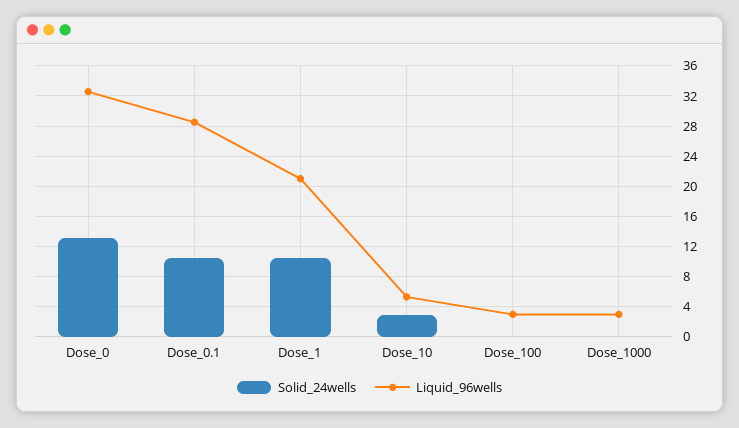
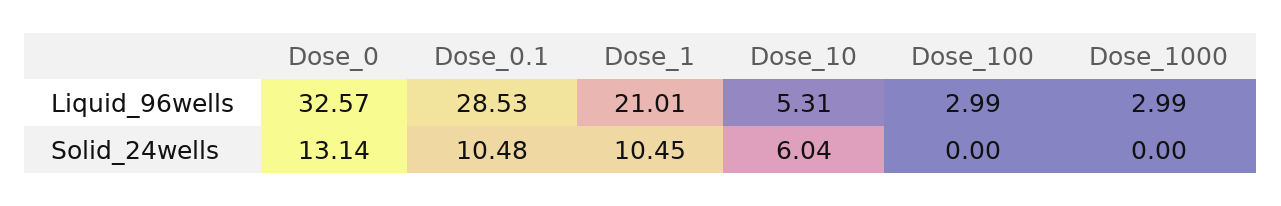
Solid_24wells, Dose_10: 3 -> 6.04

